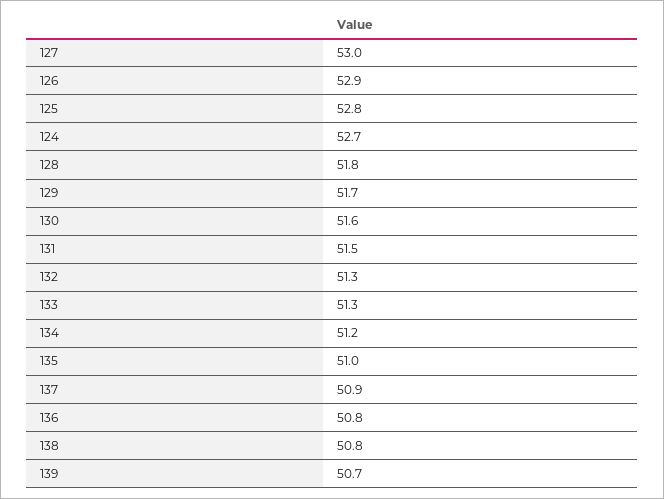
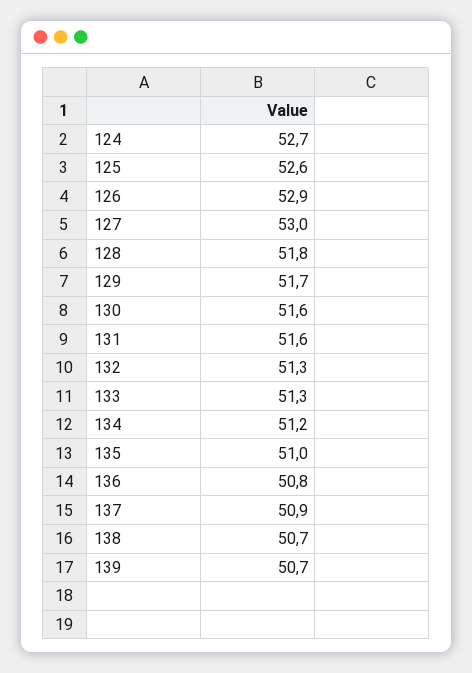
125: 52.8 -> 52.6
131: 51.5 -> 51.6
138: 50.8 -> 50.7

